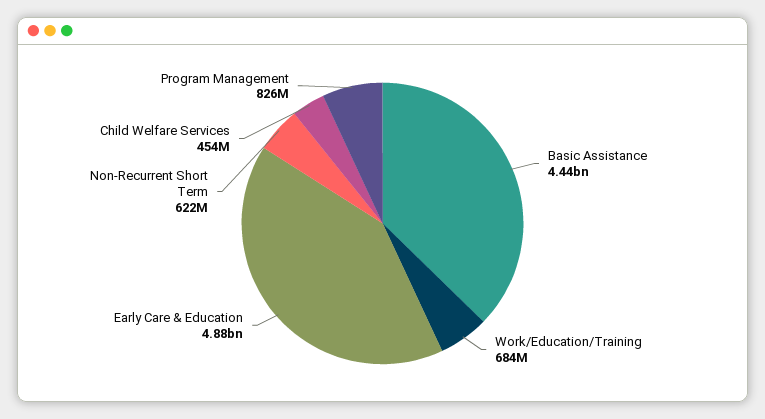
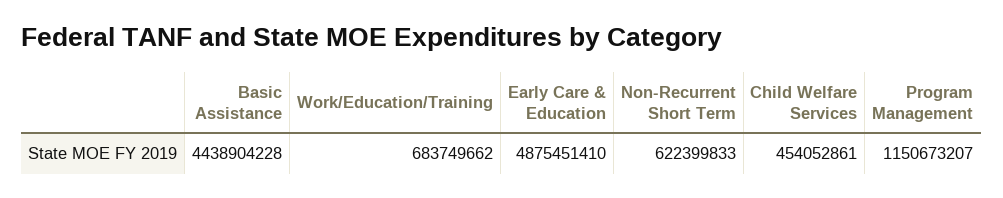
Program Management: 826000000 -> 1150673207

